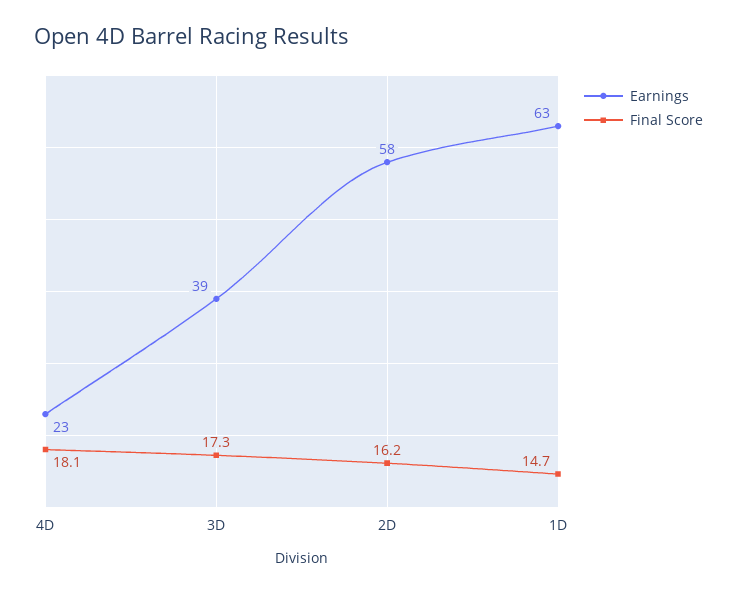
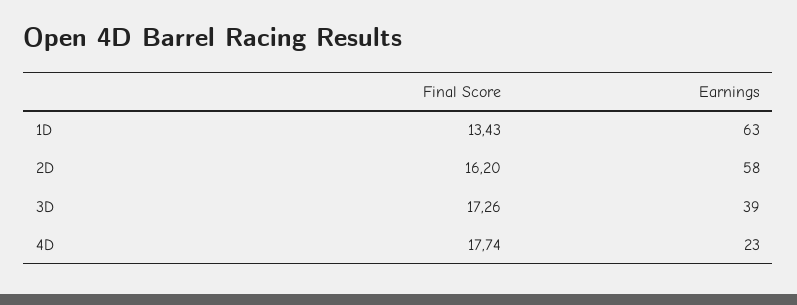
Final Score, 4D: 18.1 -> 17.74
Final Score, 1D: 14.7 -> 13.43

